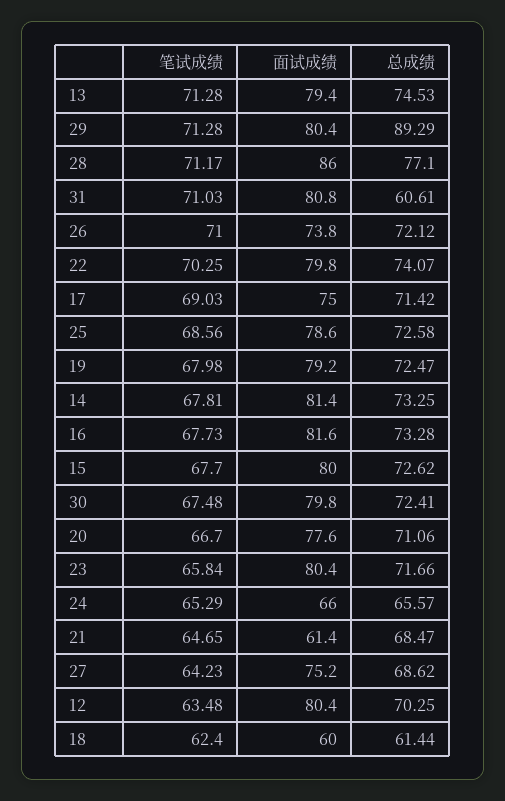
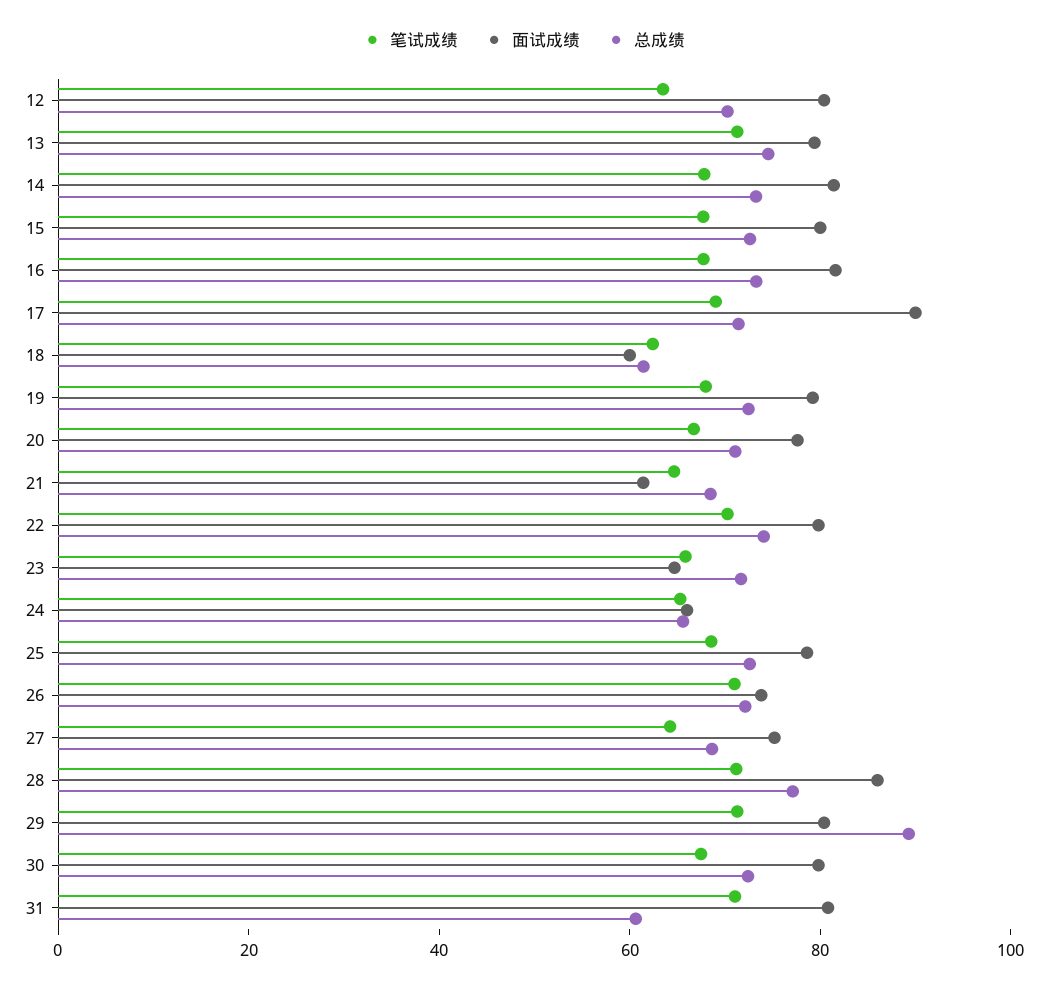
面试成绩, 17: 75 -> 90
面试成绩, 23: 80.4 -> 65

